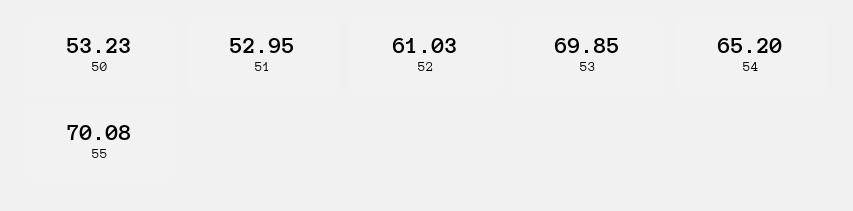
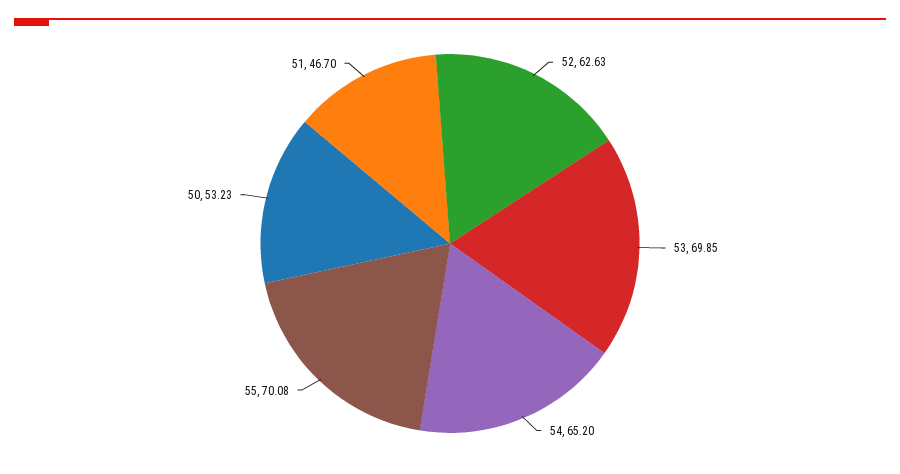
51: 52.95 -> 46.7
52: 61.03 -> 62.63

